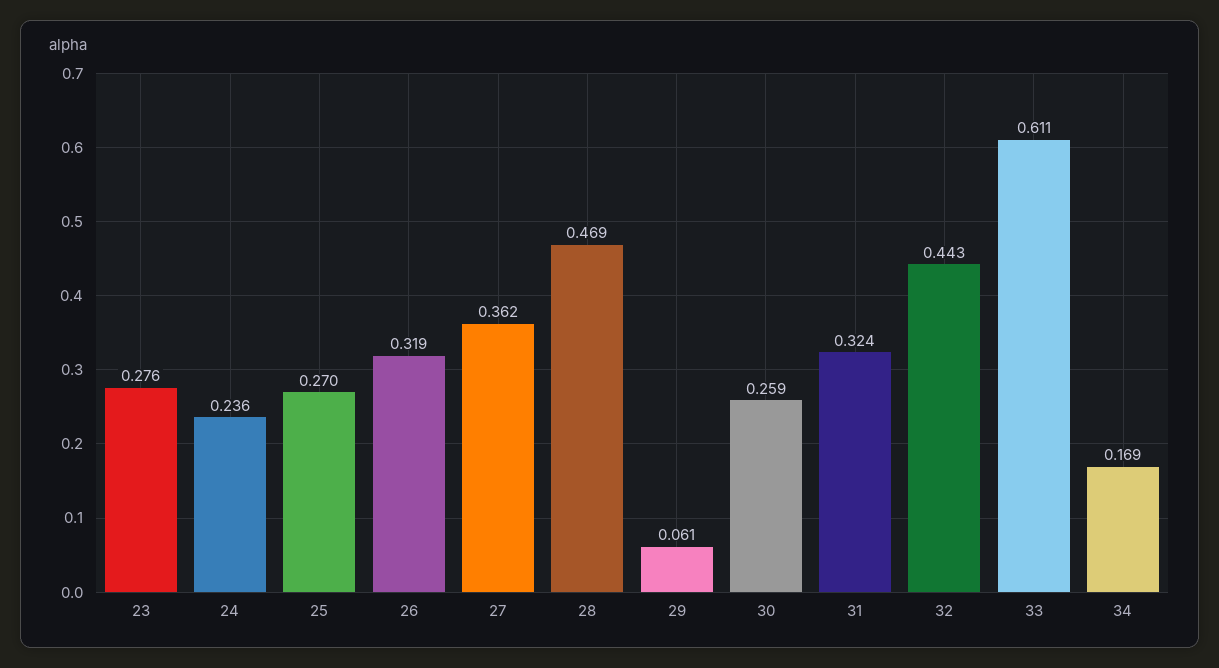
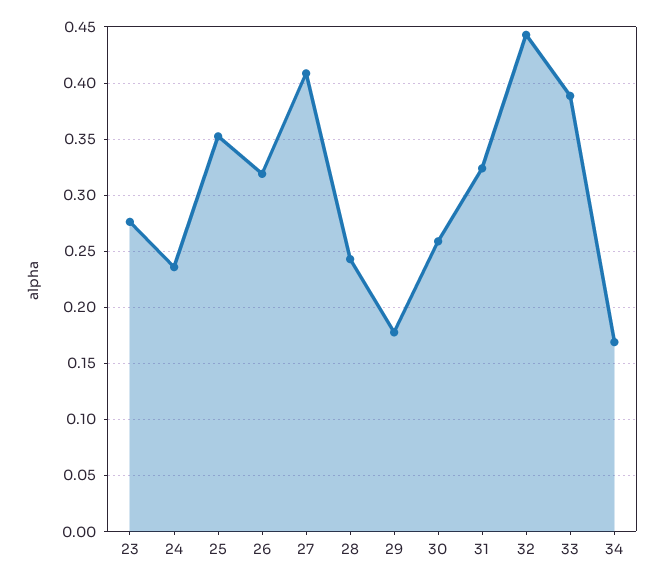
25: 0.27 -> 0.35
27: 0.362 -> 0.41
28: 0.469 -> 0.24
29: 0.061 -> 0.18
33: 0.611 -> 0.39

